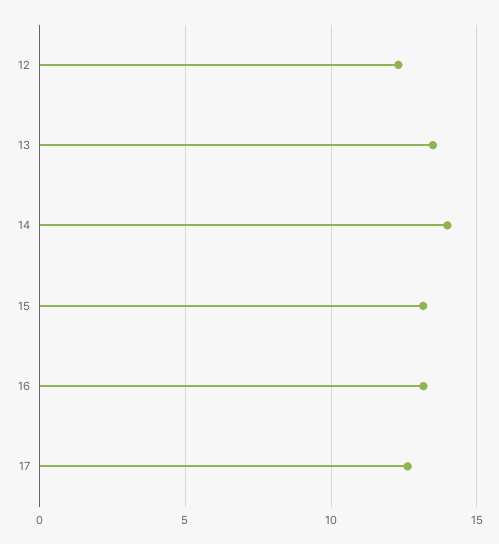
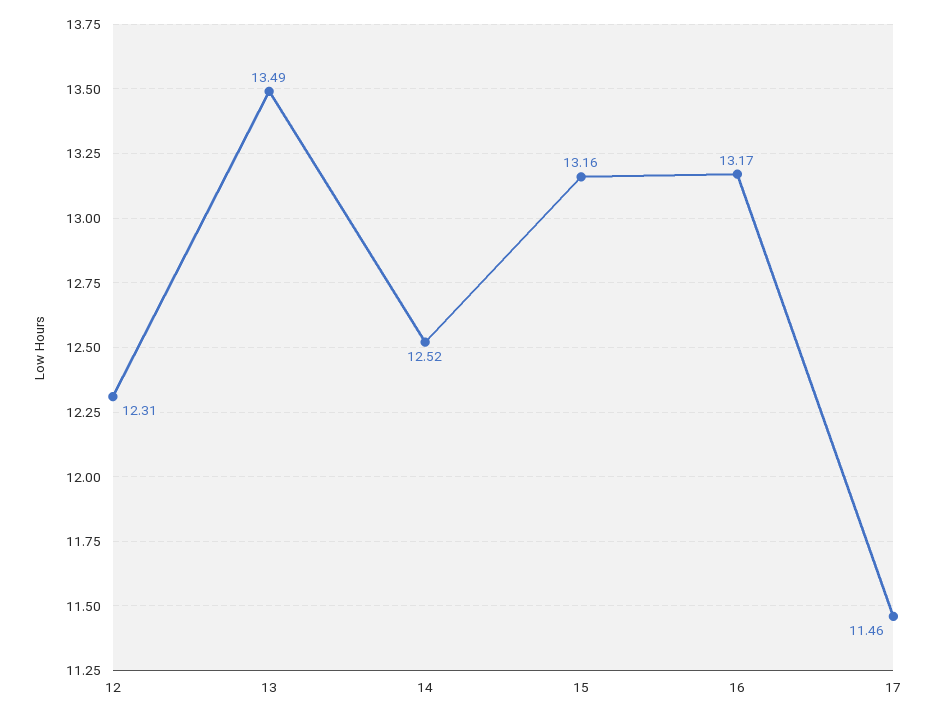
14: 14 -> 12.52
17: 12.5 -> 11.46

